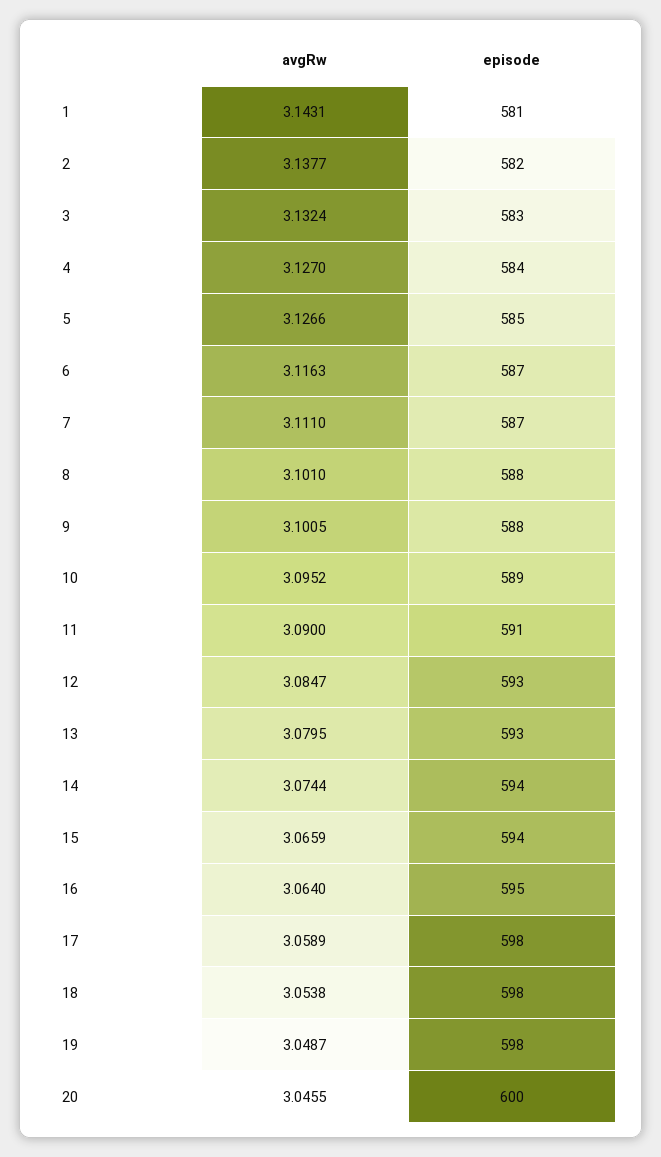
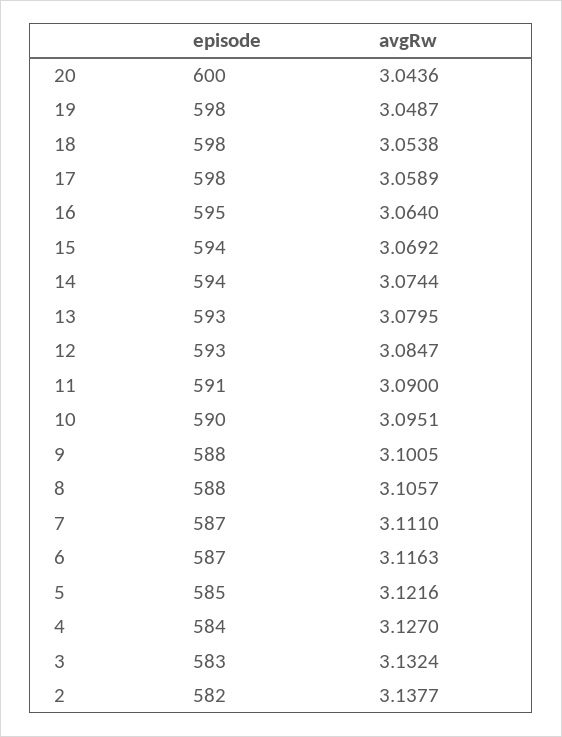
avgRw, 1: 3.1431 -> none
episode, 1: 581 -> none
avgRw, 5: 3.1266 -> 3.1216
avgRw, 8: 3.101 -> 3.1057
avgRw, 10: 3.0952 -> 3.0951
episode, 10: 589 -> 590
avgRw, 15: 3.0659 -> 3.0692
avgRw, 20: 3.0455 -> 3.0436

